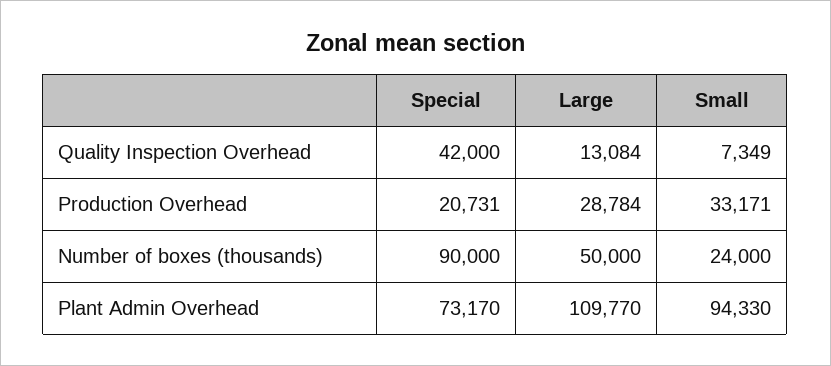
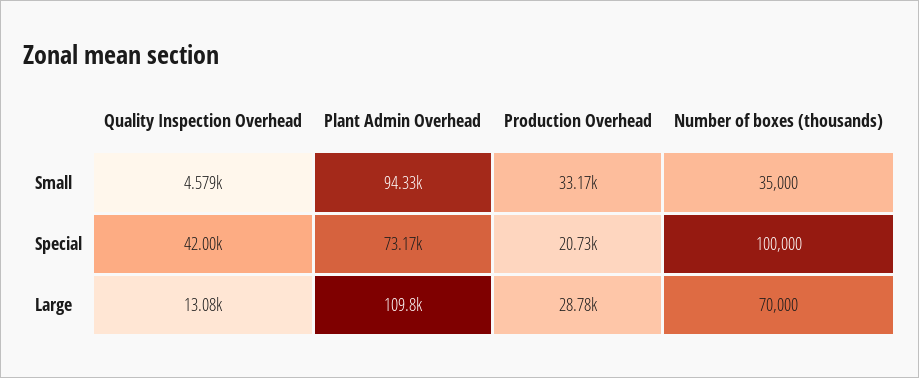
Small, Quality Inspection Overhead: 7349 -> 4579
Special, Number of boxes (thousands): 90000 -> 100000
Large, Number of boxes (thousands): 50000 -> 70000
Small, Number of boxes (thousands): 24000 -> 35000

